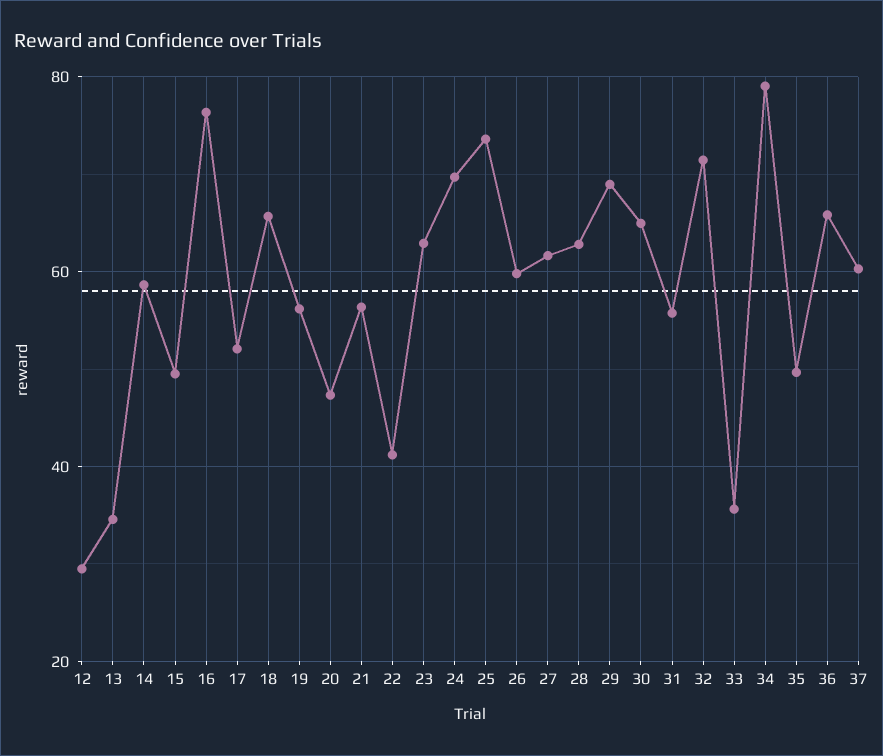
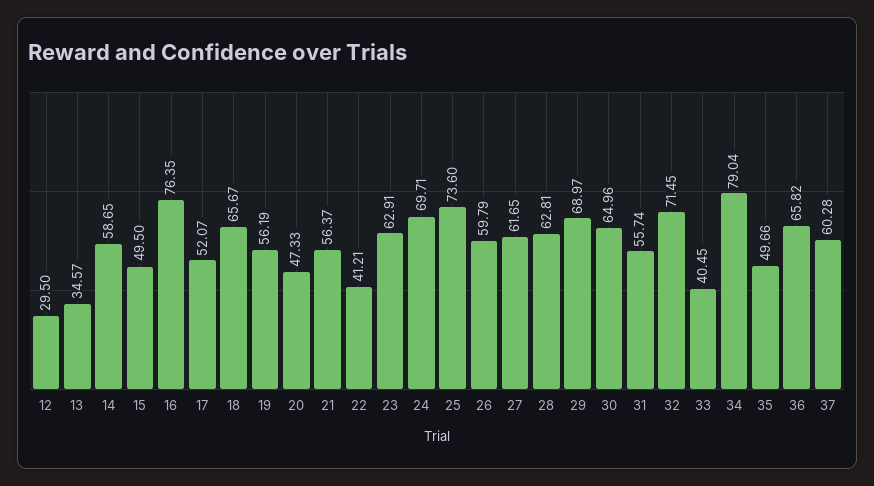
33: 36 -> 40.45

